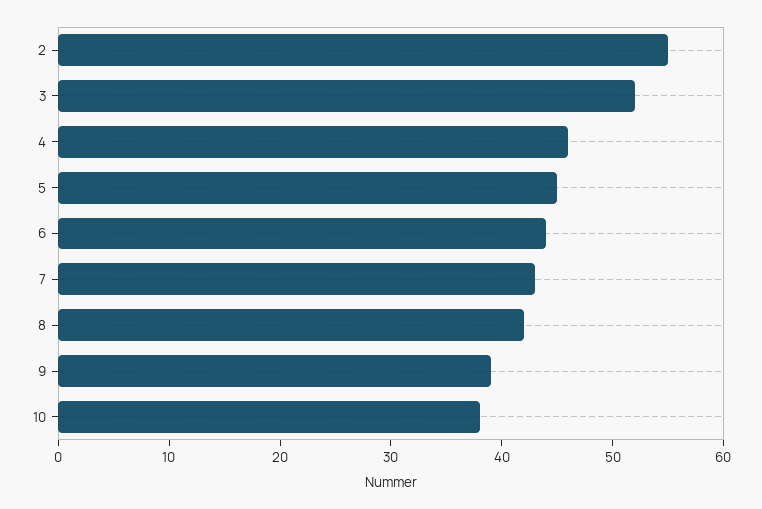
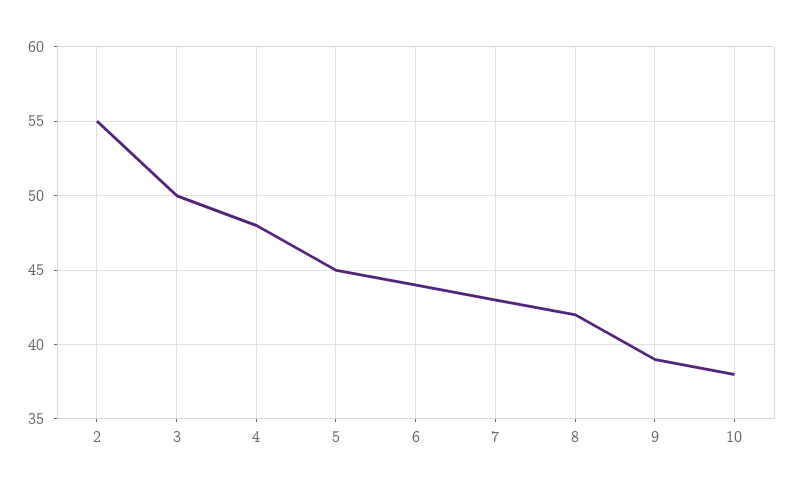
3: 52 -> 50
4: 46 -> 48

